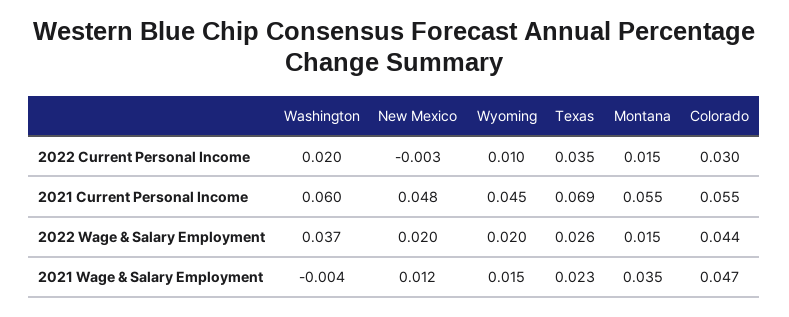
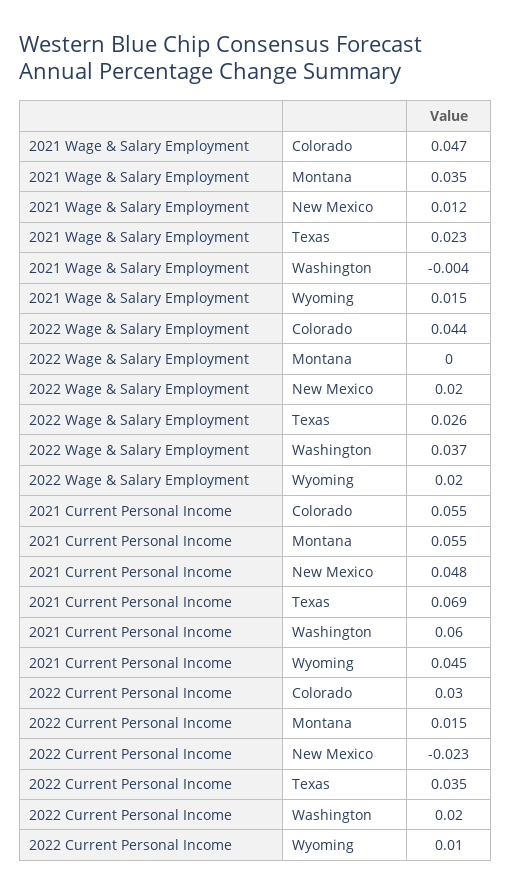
New Mexico, 2022 Current Personal Income: -0.003 -> -0.023
Montana, 2022 Wage & Salary Employment: 0.015 -> 0

